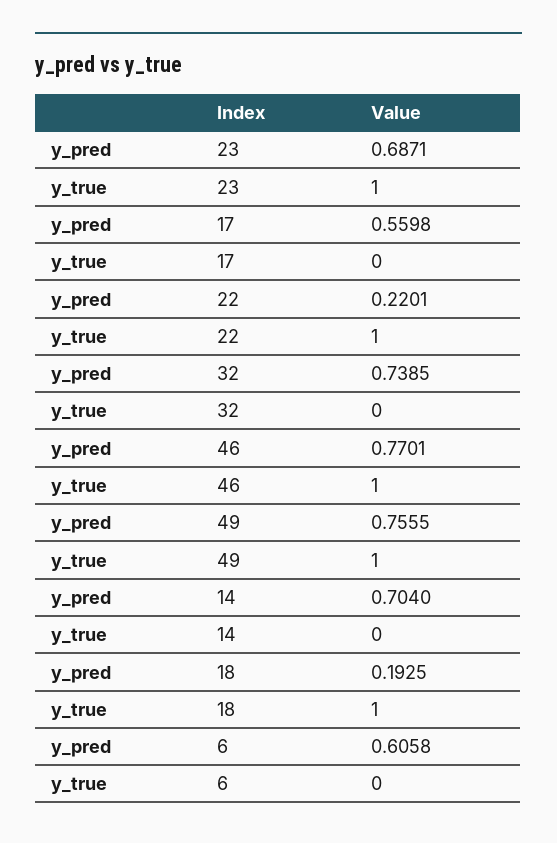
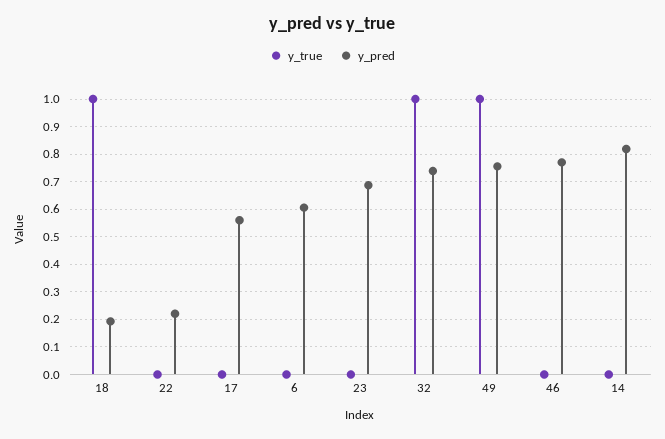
y_true, 23: 1 -> 0
y_true, 22: 1 -> 0
y_true, 32: 0 -> 1
y_true, 46: 1 -> 0
y_pred, 14: 0.704 -> 0.825

